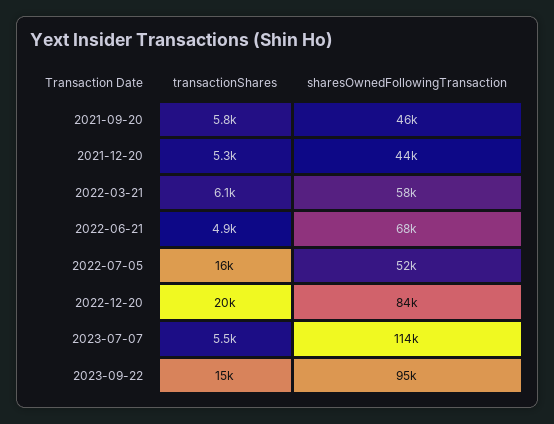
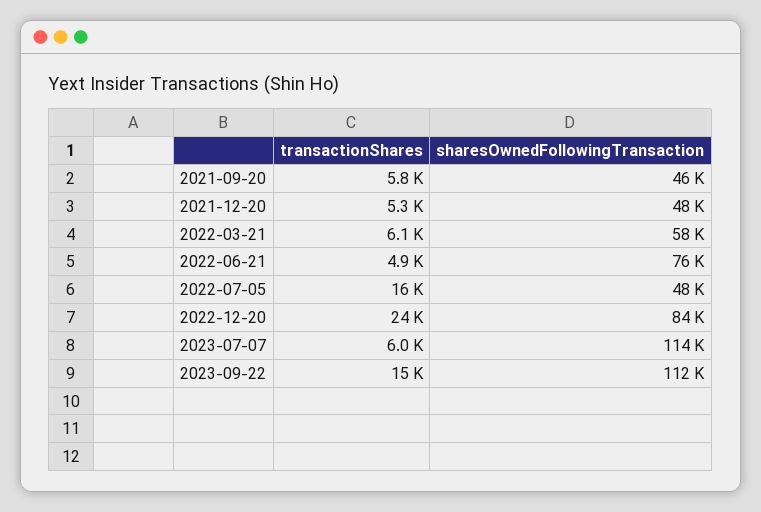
sharesOwnedFollowingTransaction, 2021-12-20: 44000 -> 48000
sharesOwnedFollowingTransaction, 2022-06-21: 68000 -> 76000
sharesOwnedFollowingTransaction, 2022-07-05: 52000 -> 48000
transactionShares, 2022-12-20: 20000 -> 24000
transactionShares, 2023-07-07: 5500 -> 6000
sharesOwnedFollowingTransaction, 2023-09-22: 95000 -> 112000

